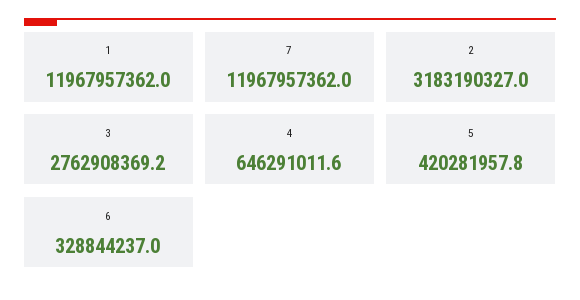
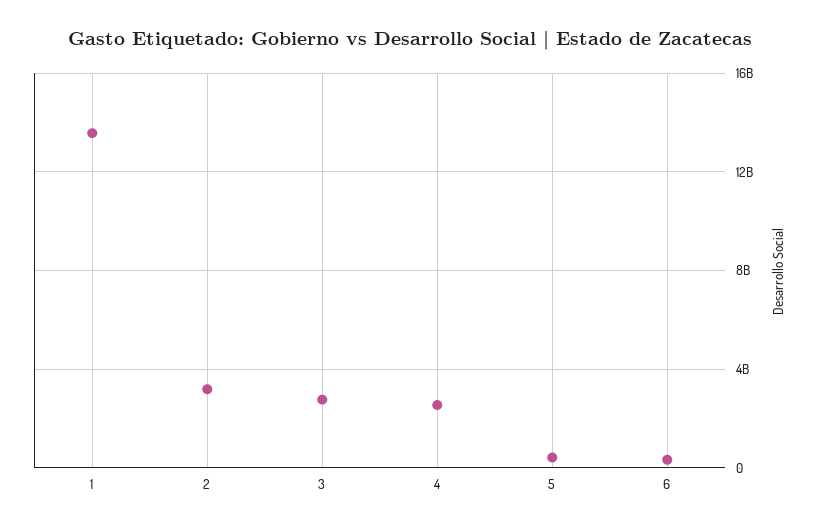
1: 11967957362 -> 13500000000
7: 11967957362 -> none
4: 646291011.6 -> 2500000000

